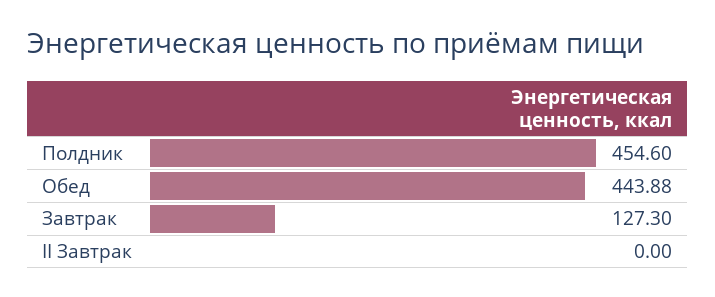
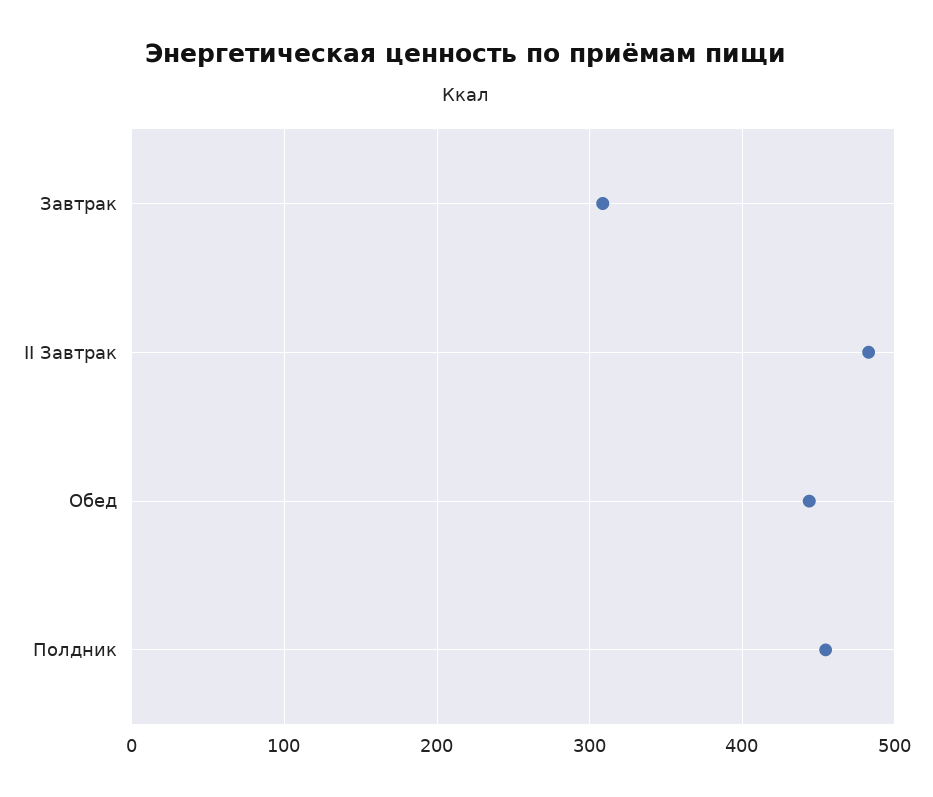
Завтрак: 127.3 -> 310
II Завтрак: 0 -> 480

